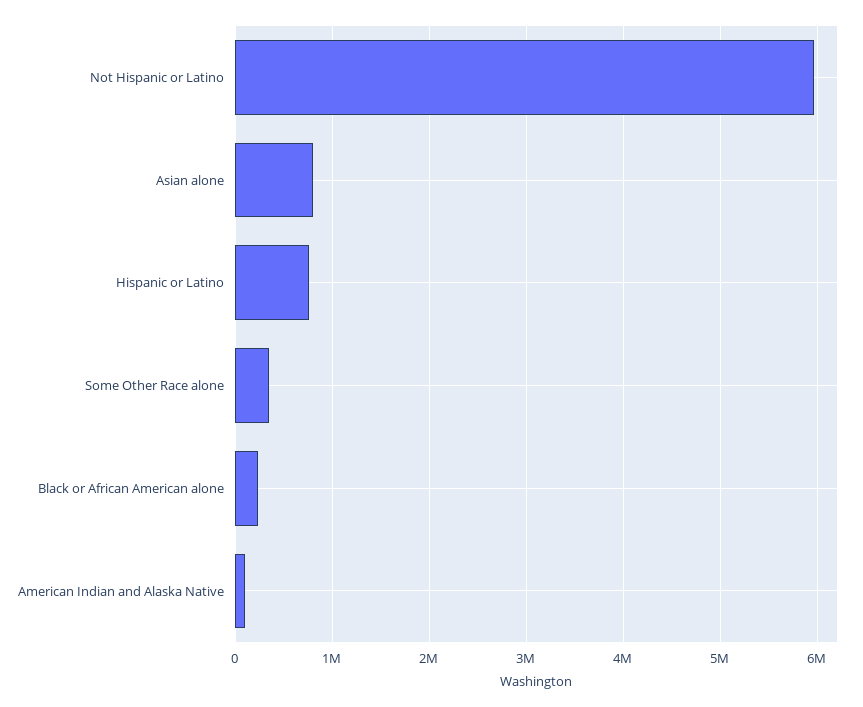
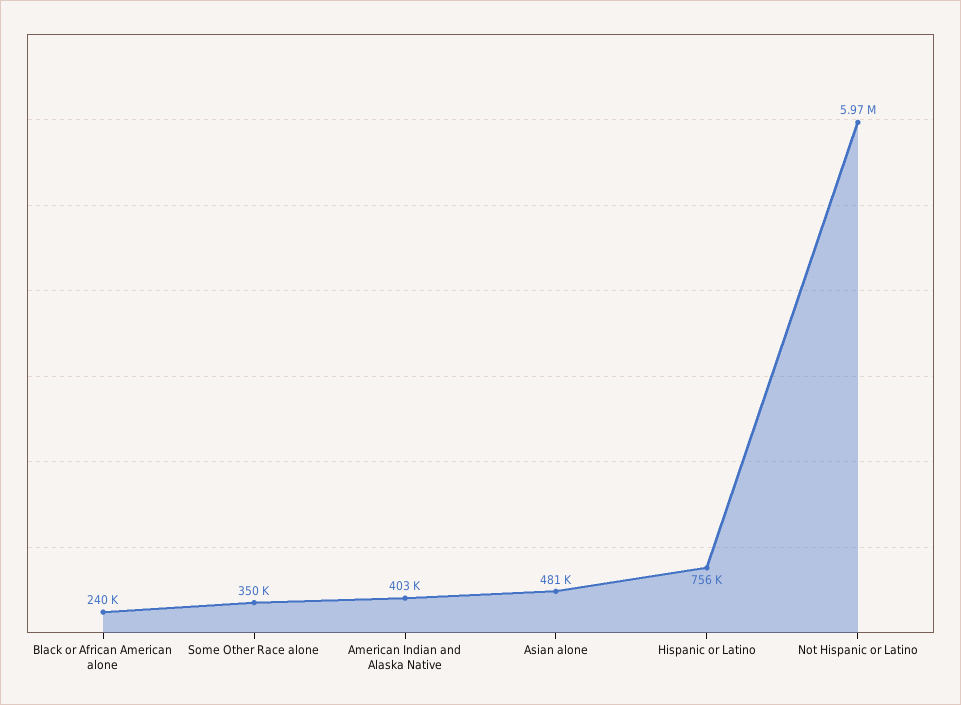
Asian alone: 800000 -> 481000
American Indian and Alaska Native: 100000 -> 403000

